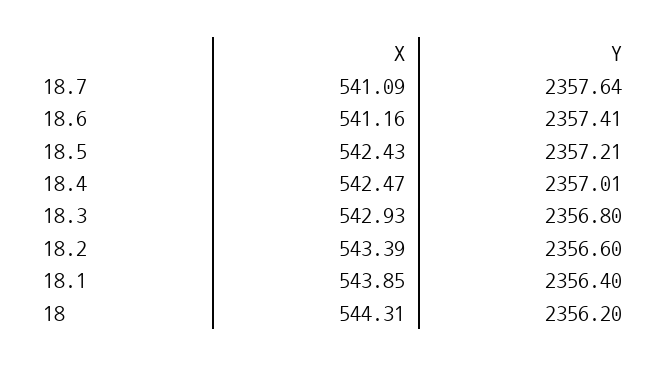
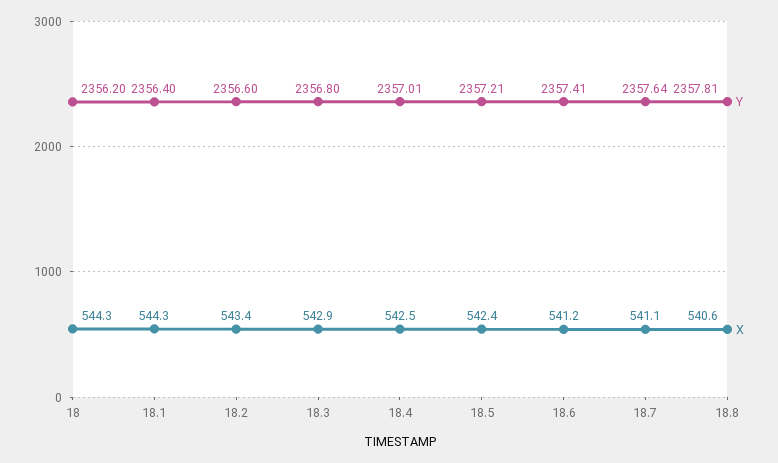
X, 18.1: 543.85 -> 544.3
Y, 18.8: none -> 2357.81
X, 18.8: none -> 540.6

